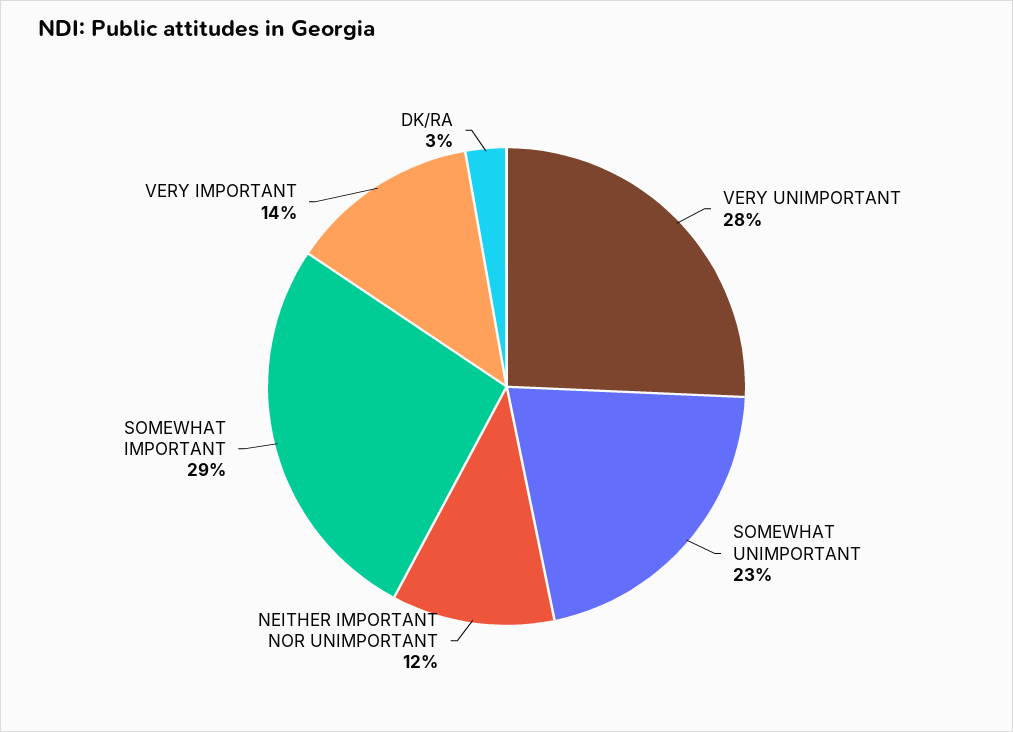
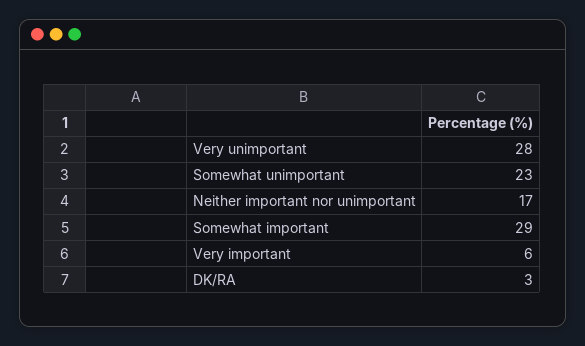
NEITHER IMPORTANT NOR UNIMPORTANT: 12 -> 17
VERY IMPORTANT: 14 -> 6

